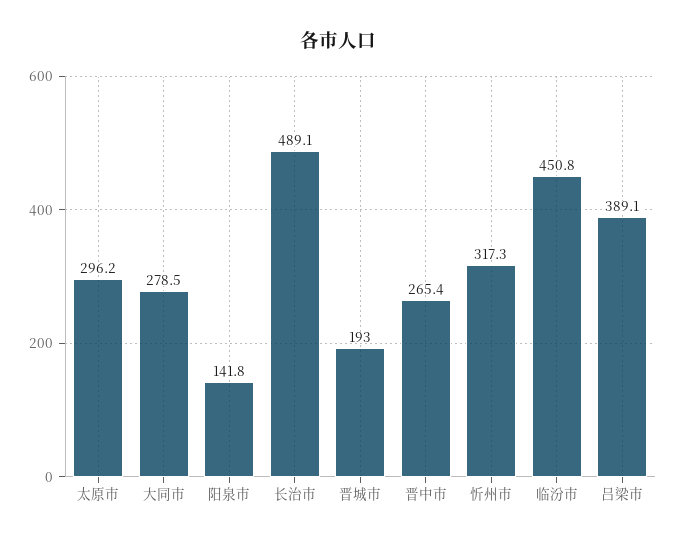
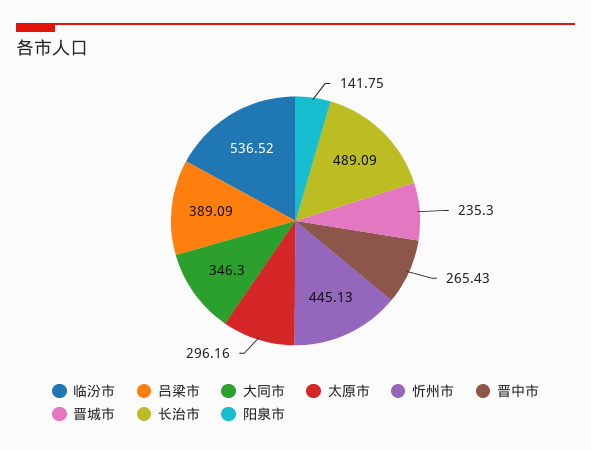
大同市: 278.5 -> 346.3
晋城市: 193 -> 235.3
忻州市: 317.3 -> 445.13
临汾市: 450.8 -> 536.52

